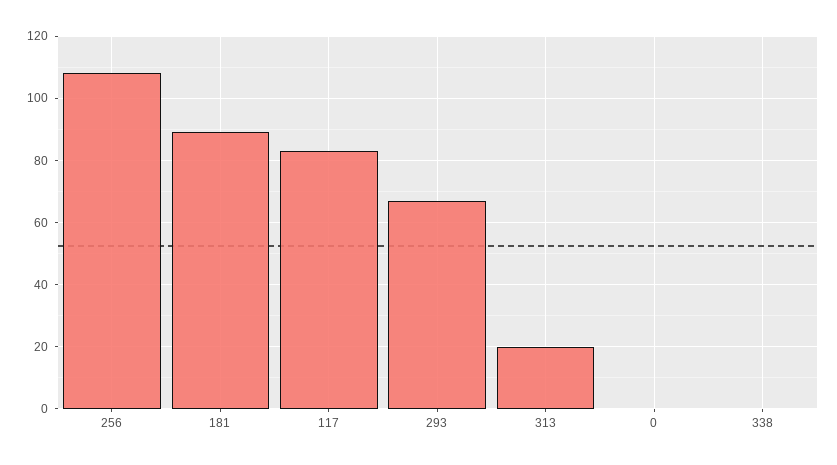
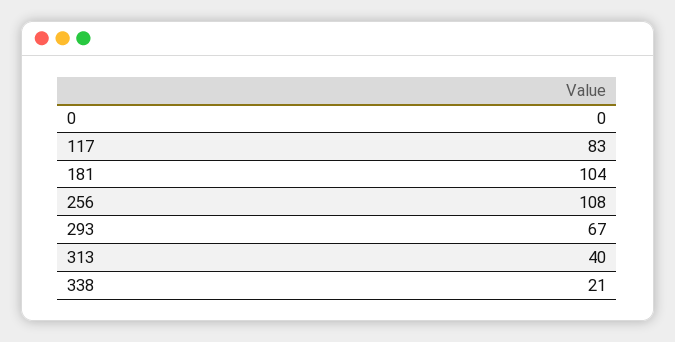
181: 90 -> 104
313: 20 -> 40
338: 0 -> 21

